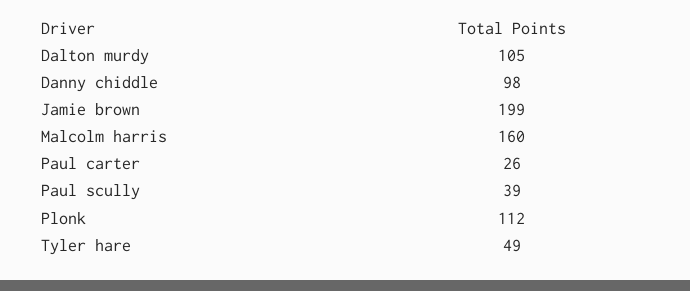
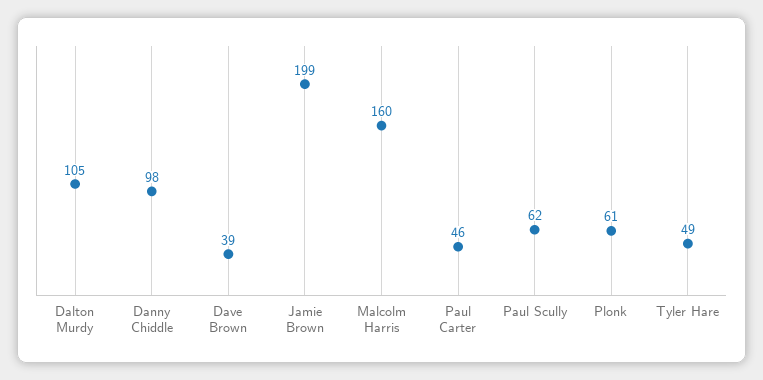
Paul carter: 26 -> 46
Paul scully: 39 -> 62
Plonk: 112 -> 61
Dave Brown: none -> 39

